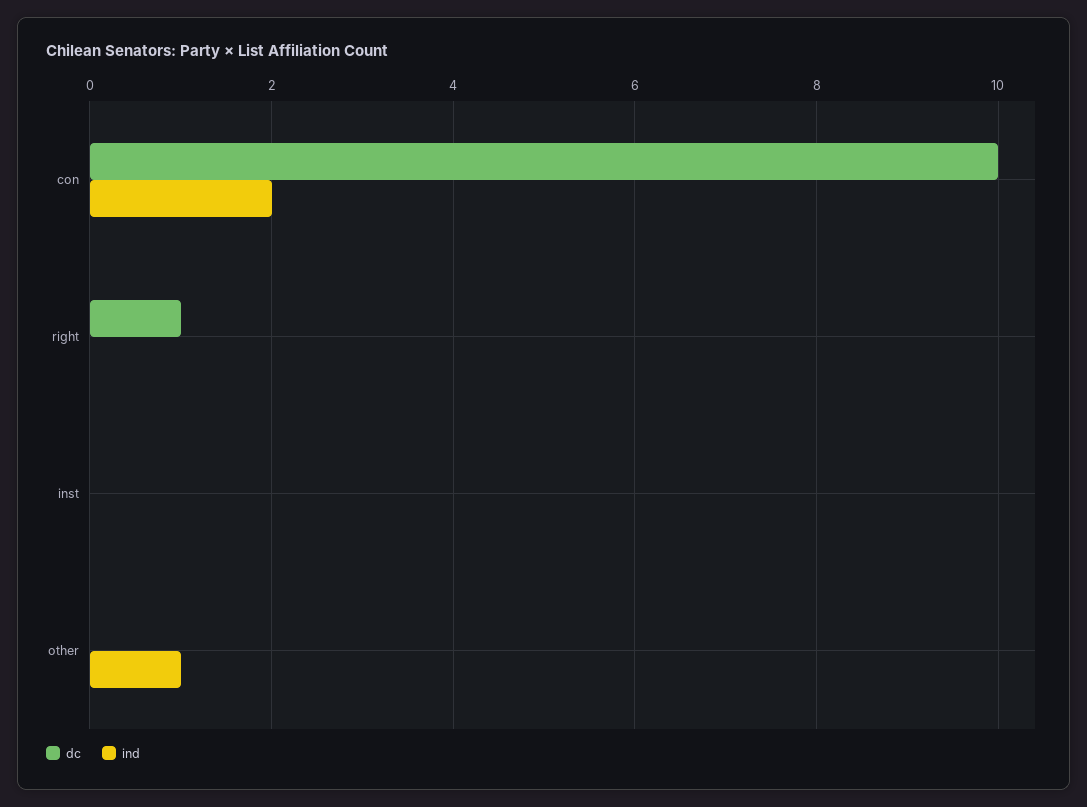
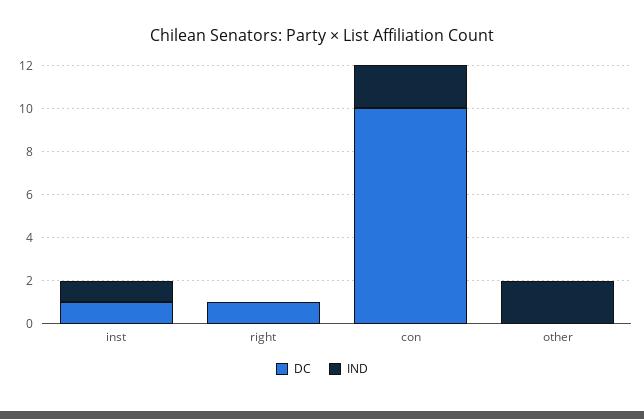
dc, inst: 0 -> 1
ind, inst: 0 -> 1
ind, other: 1 -> 2

